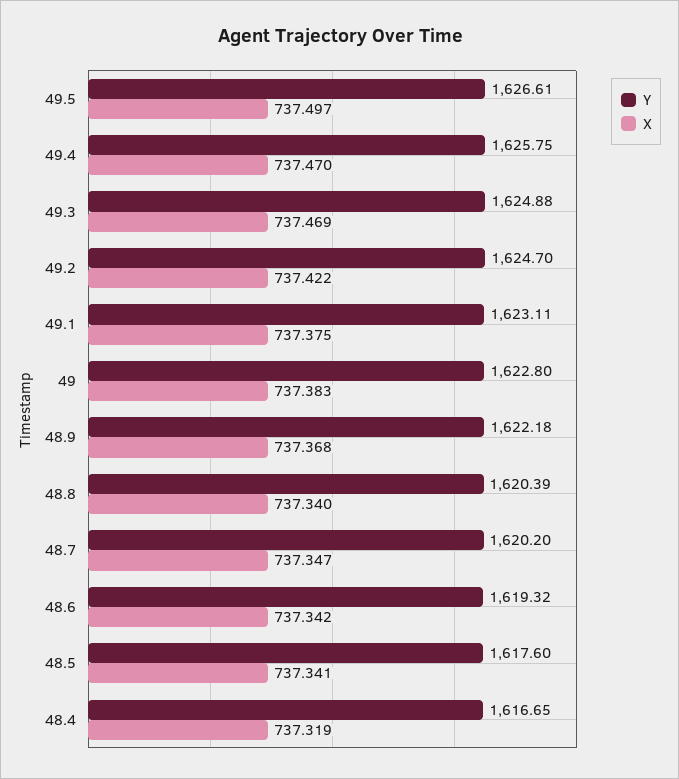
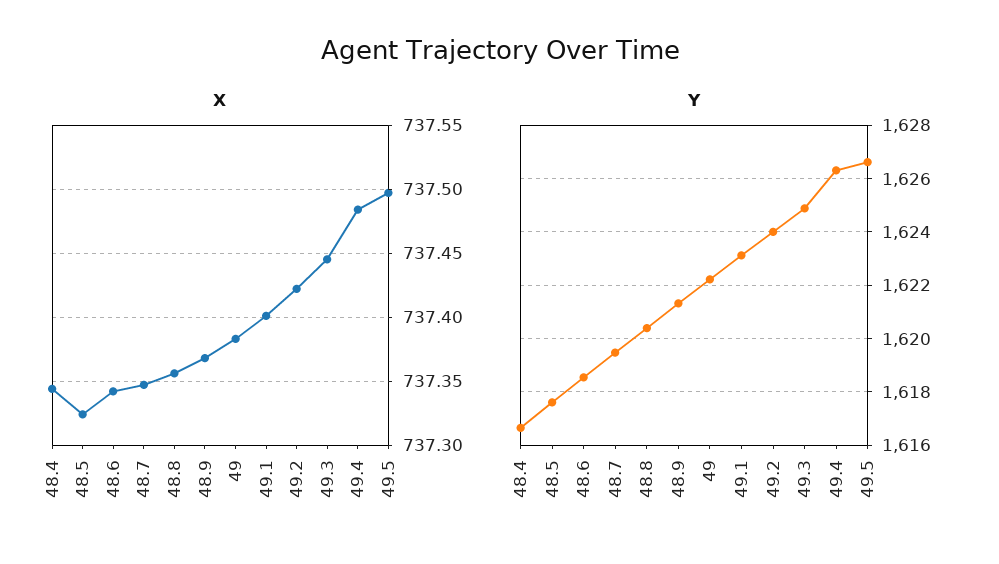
Y, 49.4: 1625.75 -> 1626.25
X, 49.4: 737.47 -> 737.485
X, 49.3: 737.469 -> 737.445
Y, 49.2: 1624.7 -> 1624
X, 49.1: 737.375 -> 737.4
Y, 49: 1622.8 -> 1622.25
Y, 48.9: 1622.18 -> 1621.25
X, 48.8: 737.34 -> 737.355
Y, 48.7: 1620.2 -> 1619.5
Y, 48.6: 1619.32 -> 1618.5
X, 48.5: 737.341 -> 737.325
X, 48.4: 737.319 -> 737.345

